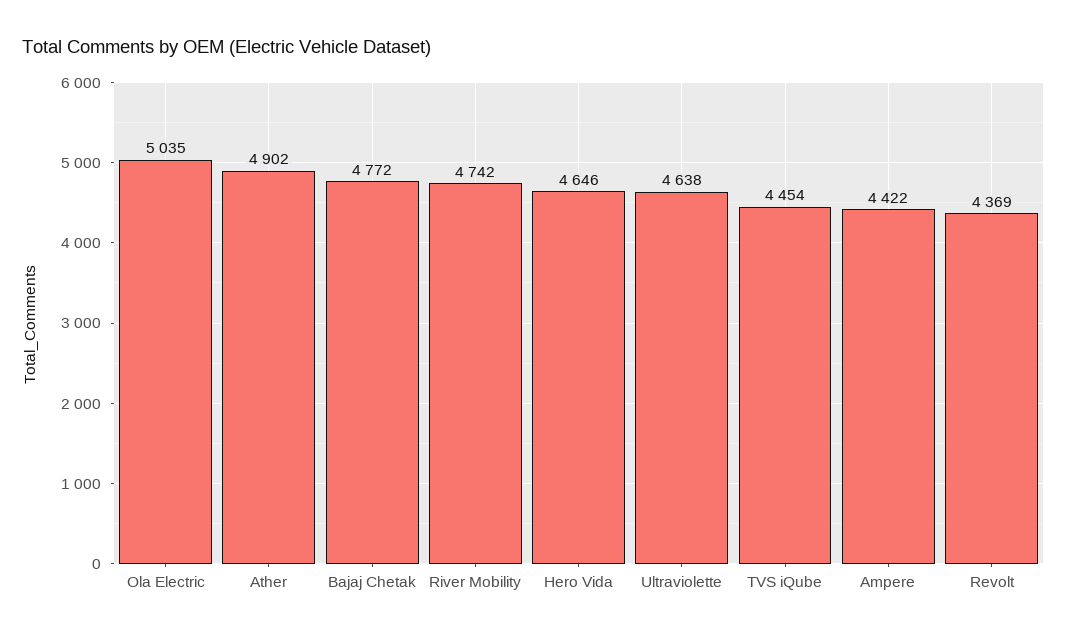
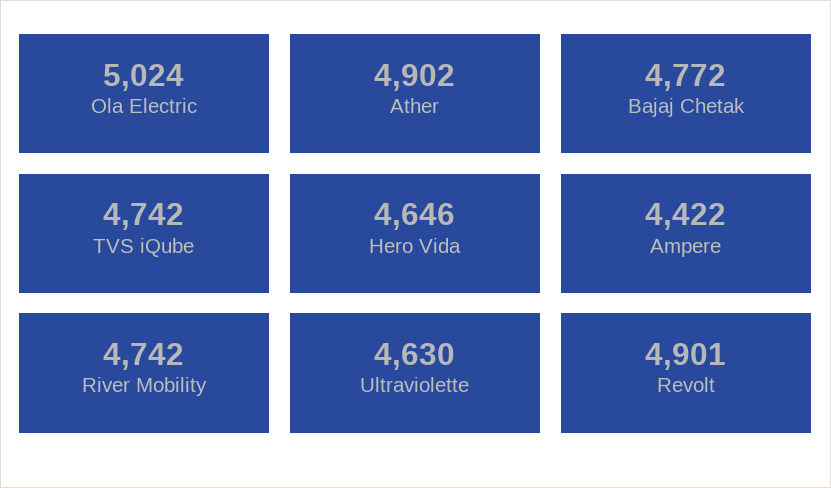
Ola Electric: 5035 -> 5024
Ultraviolette: 4638 -> 4630
TVS iQube: 4454 -> 4742
Revolt: 4369 -> 4901

